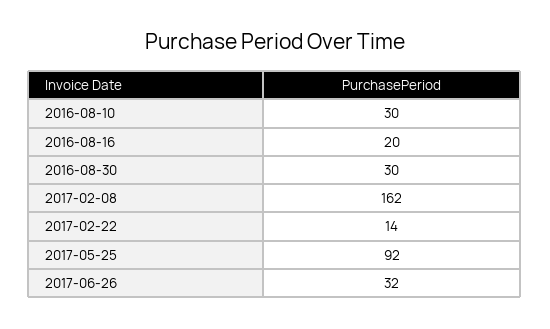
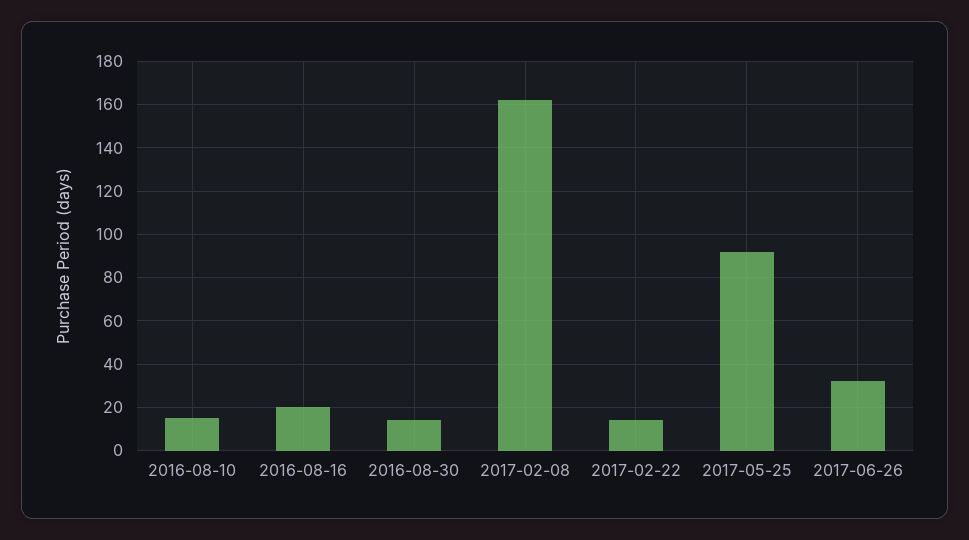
2016-08-10: 30 -> 15
2016-08-30: 30 -> 15

